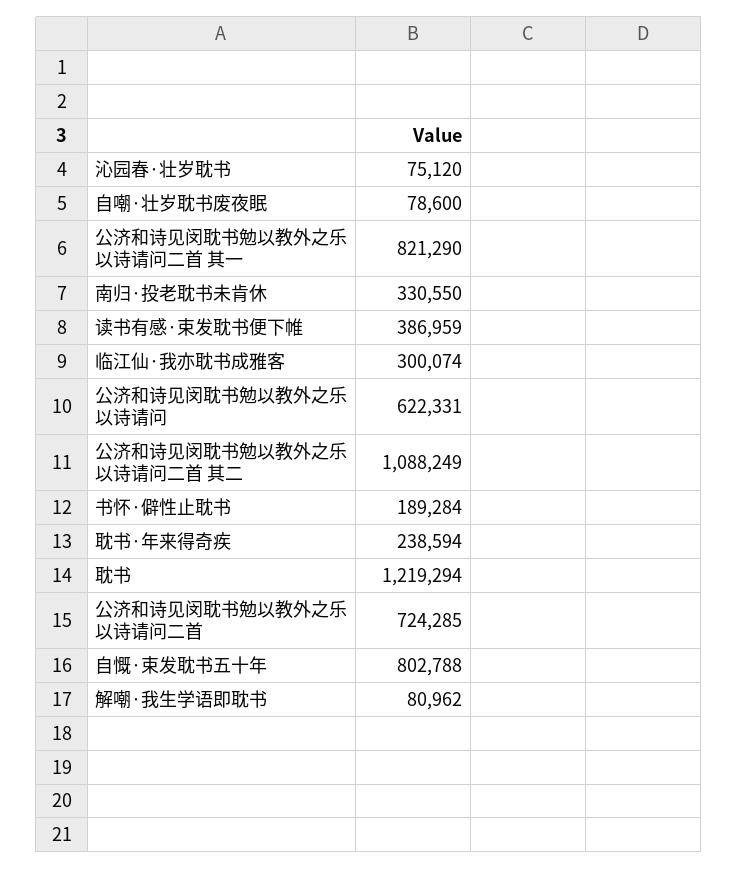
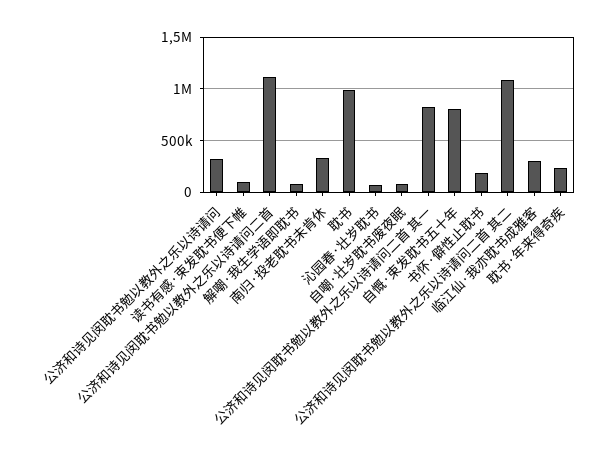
读书有感·束发耽书便下帷: 386959 -> 100000
公济和诗见闵耽书勉以教外之乐以诗请问: 622331 -> 300000
耽书: 1219294 -> 1000000
公济和诗见闵耽书勉以教外之乐以诗请问二首: 724285 -> 1100000

